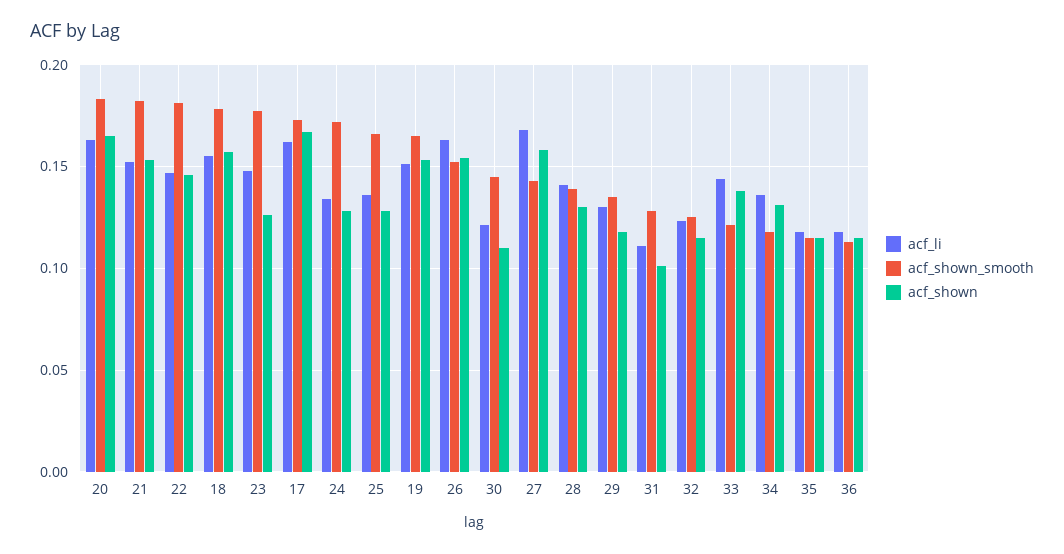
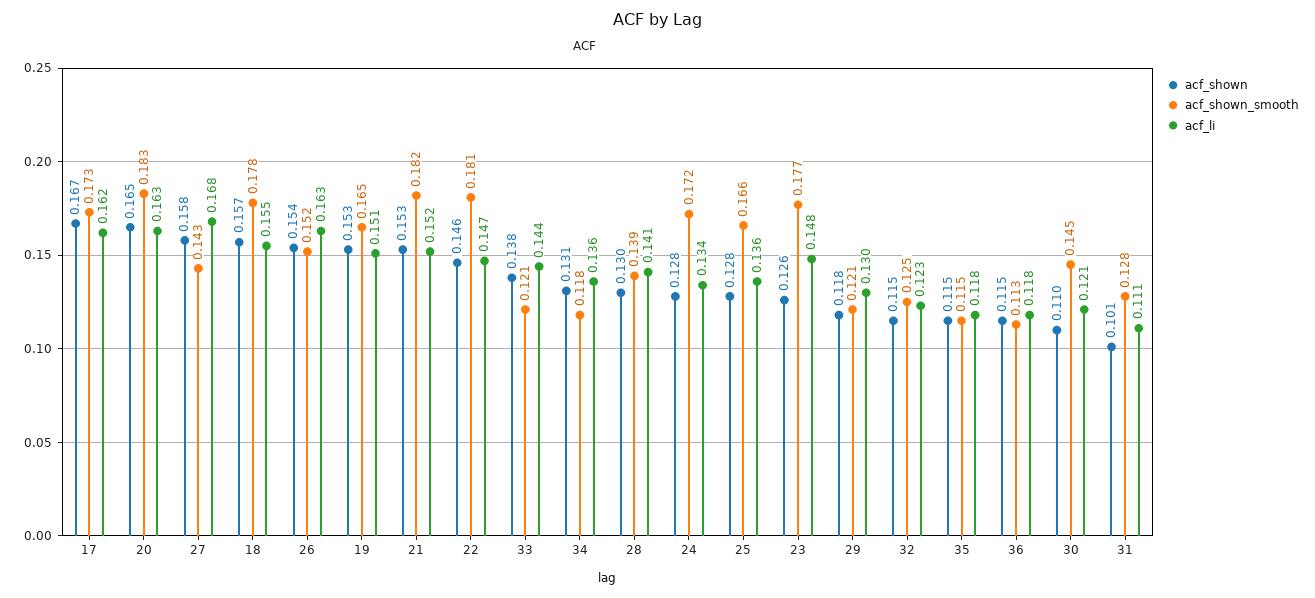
acf_shown_smooth, 29: 0.135 -> 0.121

